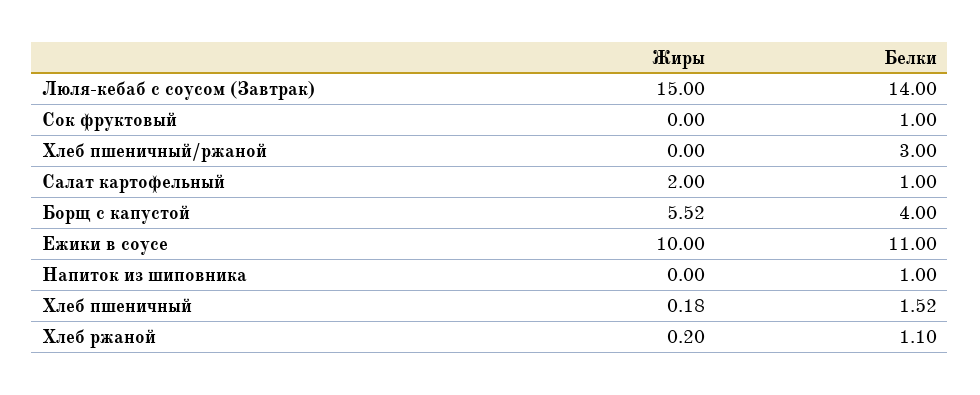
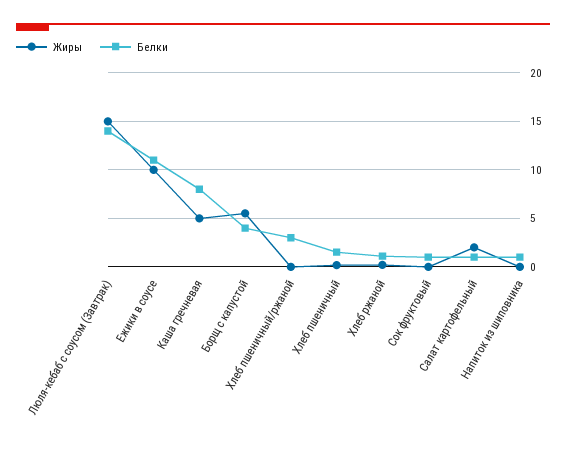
Жиры, Каша гречневая: none -> 5
Белки, Каша гречневая: none -> 8

